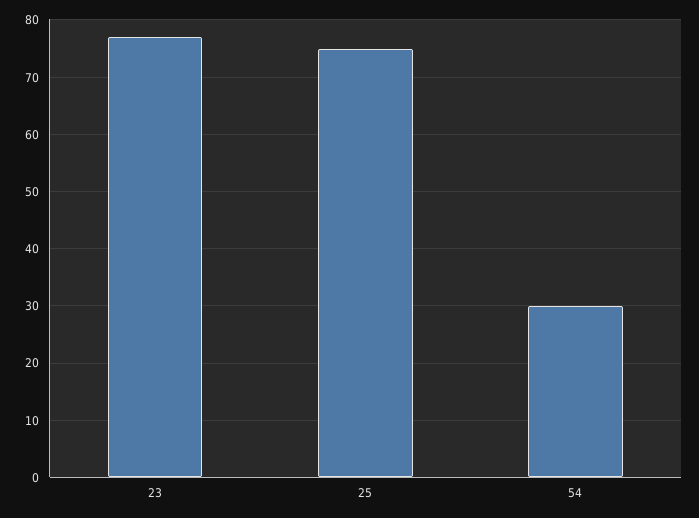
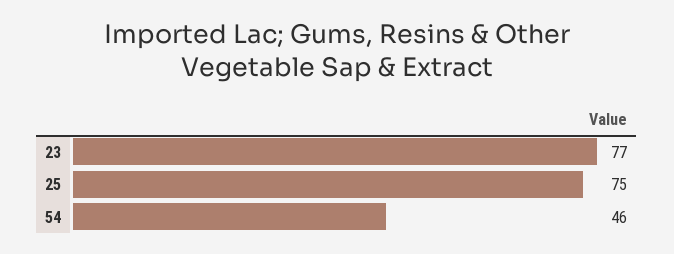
54: 30 -> 46

